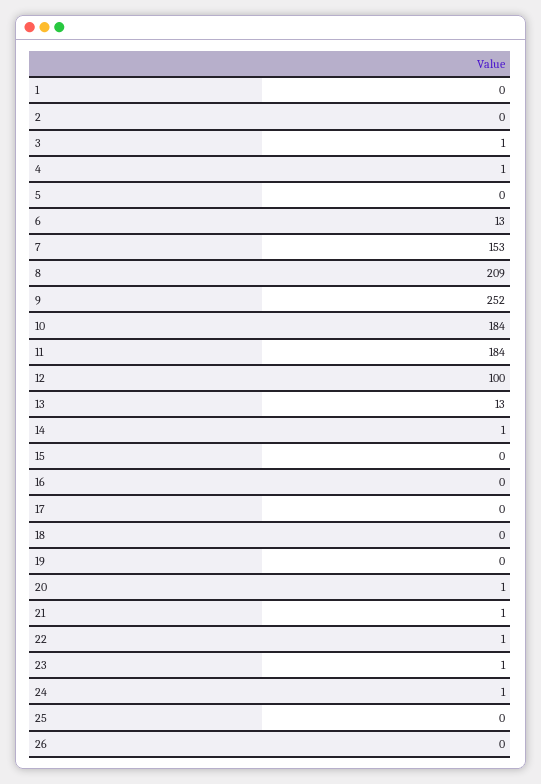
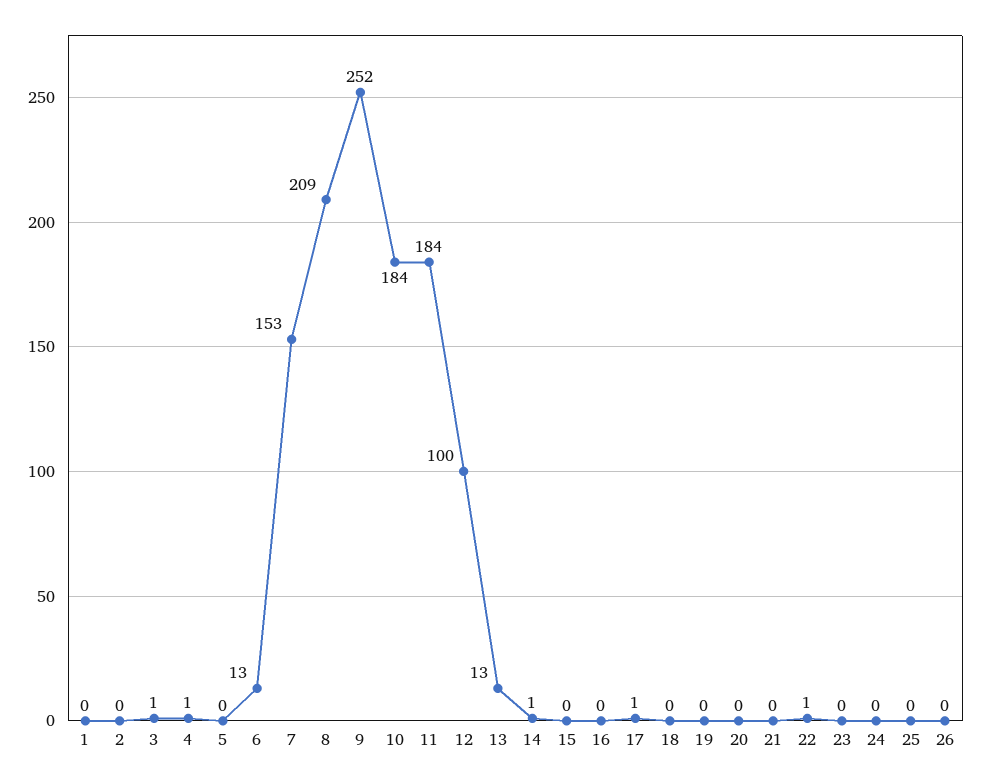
17: 0 -> 1
20: 1 -> 0
21: 1 -> 0
23: 1 -> 0
24: 1 -> 0

